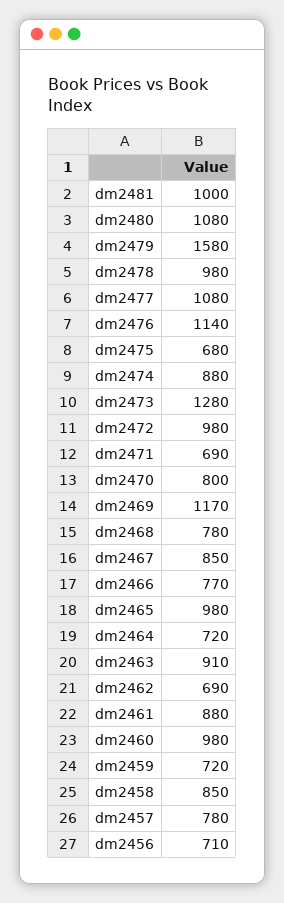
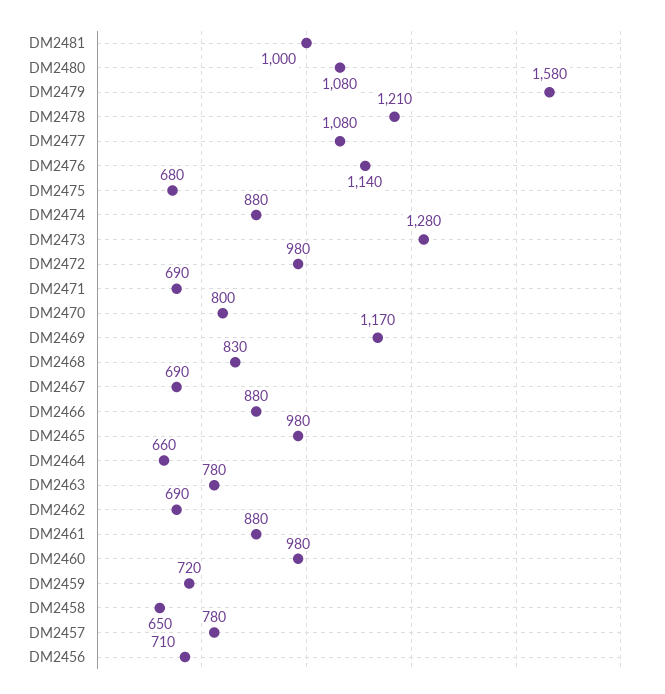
dm2478: 980 -> 1210
dm2468: 780 -> 830
dm2467: 850 -> 690
dm2466: 770 -> 880
dm2464: 720 -> 660
dm2463: 910 -> 780
dm2458: 850 -> 650

